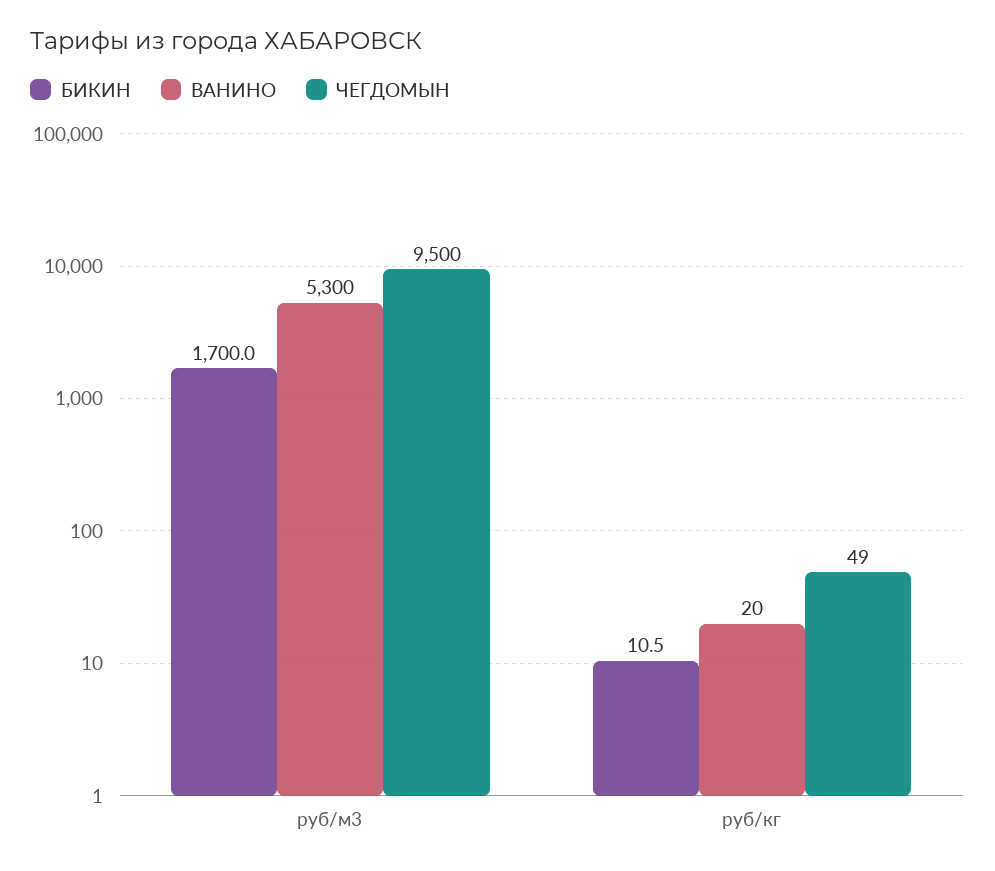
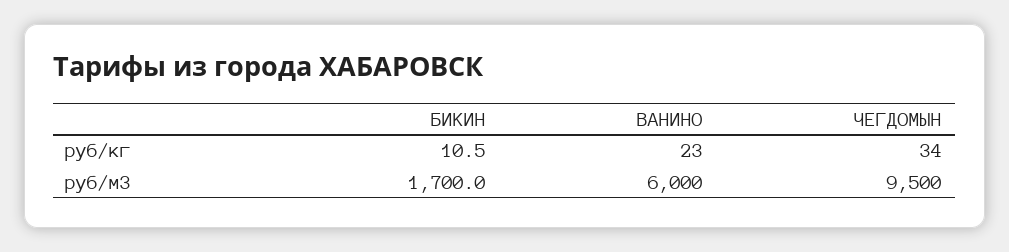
ВАНИНО, руб/м3: 5300 -> 6000
ВАНИНО, руб/кг: 20 -> 23
ЧЕГДОМЫН, руб/кг: 49 -> 34

